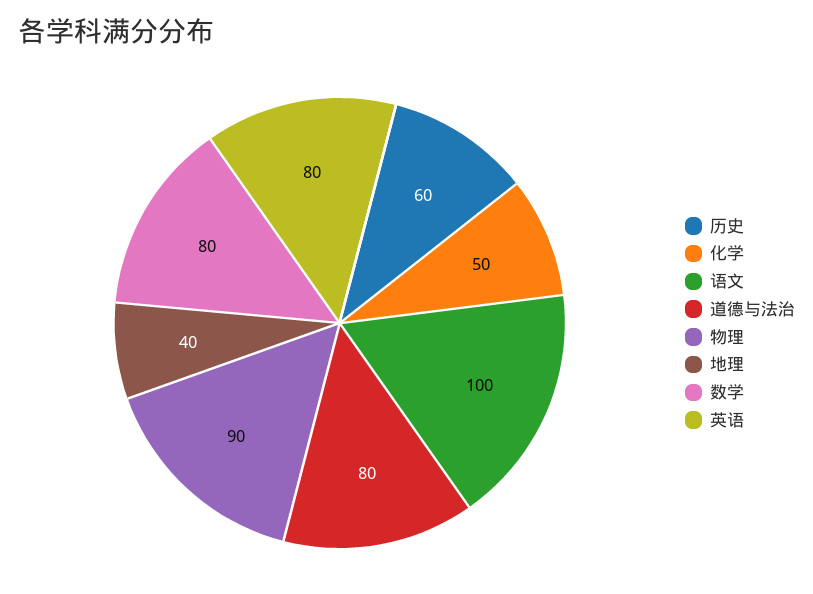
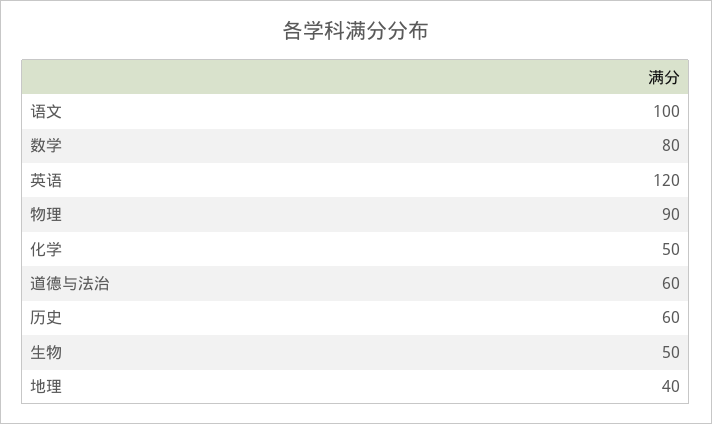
道德与法治: 80 -> 60
英语: 80 -> 120
生物: none -> 50

